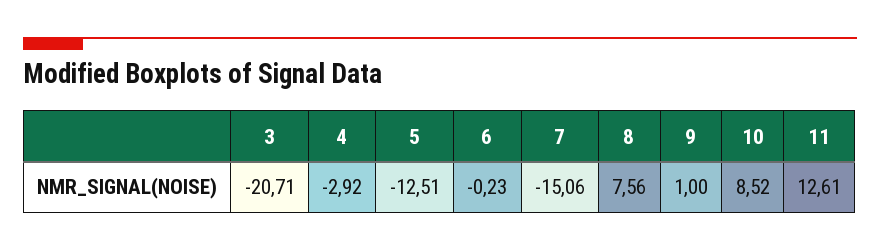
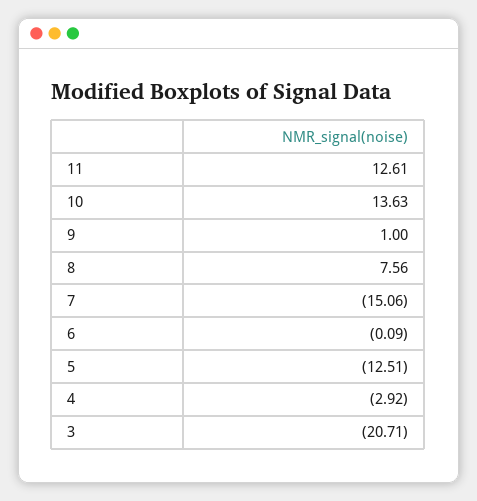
6: -0.23 -> -0.09
10: 8.52 -> 13.63

